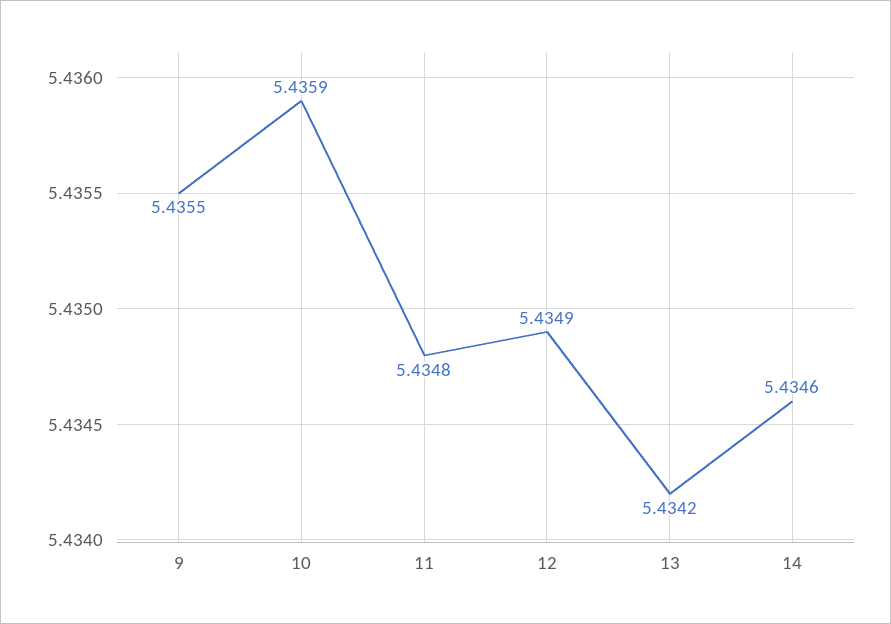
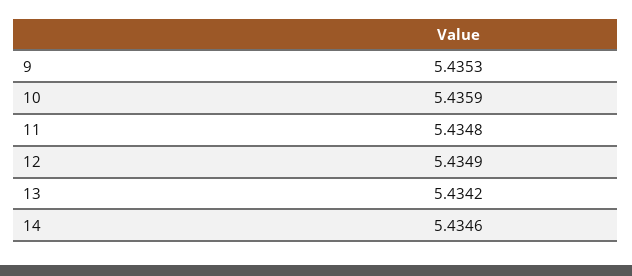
9: 5.4355 -> 5.4353

